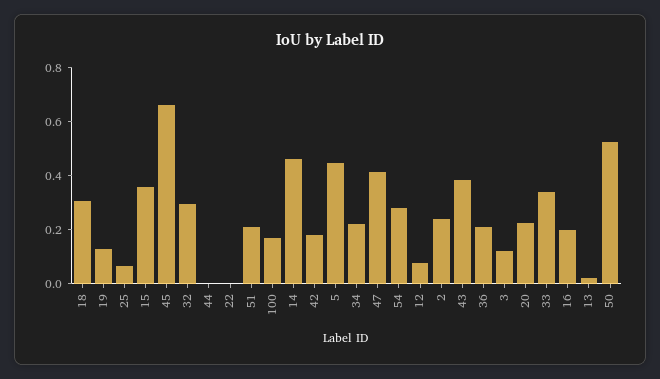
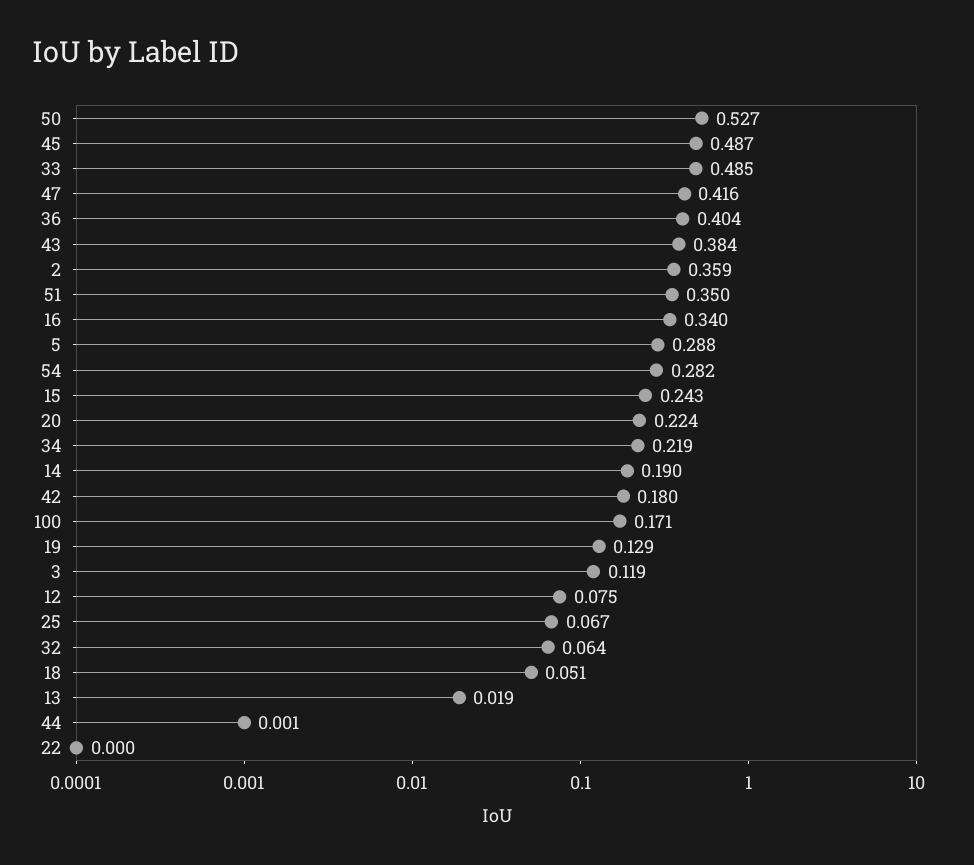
18: 0.3 -> 0.051
15: 0.35 -> 0.243
45: 0.65 -> 0.487
32: 0.3 -> 0.064
51: 0.2 -> 0.35
14: 0.45 -> 0.19
5: 0.45 -> 0.288
2: 0.25 -> 0.359
36: 0.2 -> 0.404
33: 0.35 -> 0.485
16: 0.2 -> 0.34

